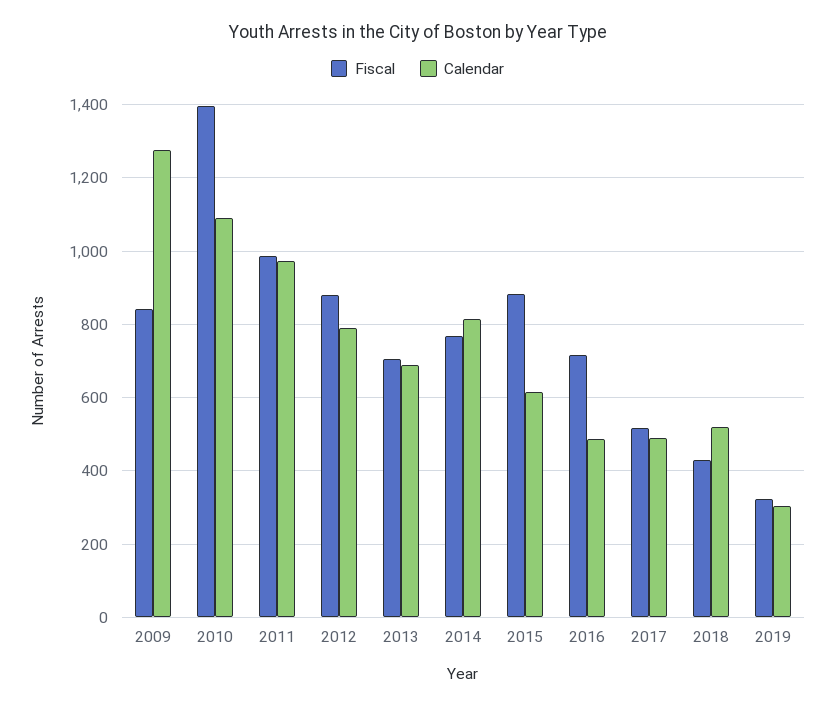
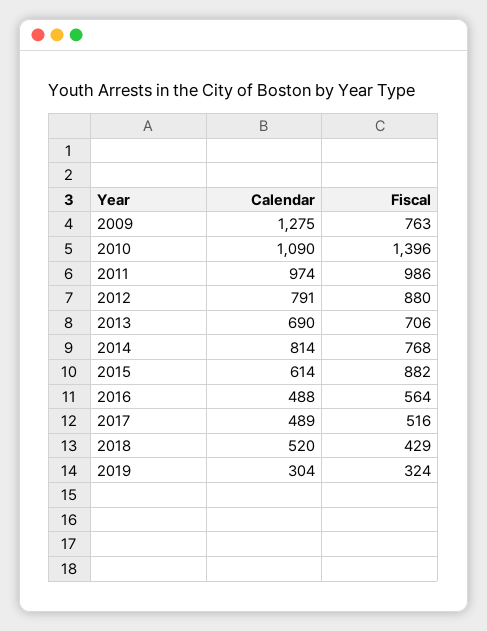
Fiscal, 2009: 840 -> 763
Fiscal, 2016: 720 -> 564

